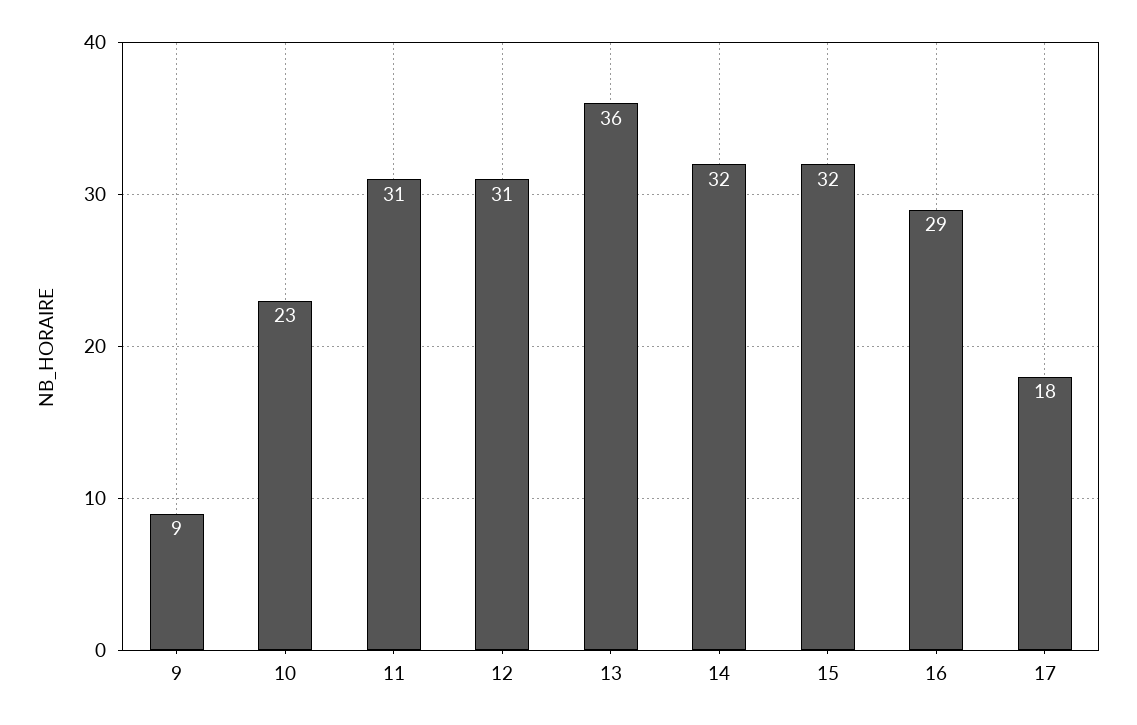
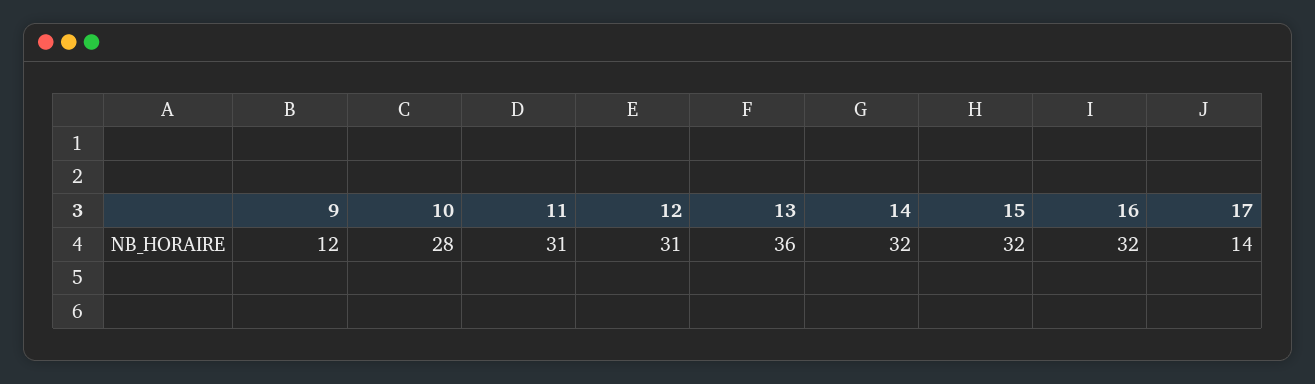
9: 9 -> 12
10: 23 -> 28
16: 29 -> 32
17: 18 -> 14

